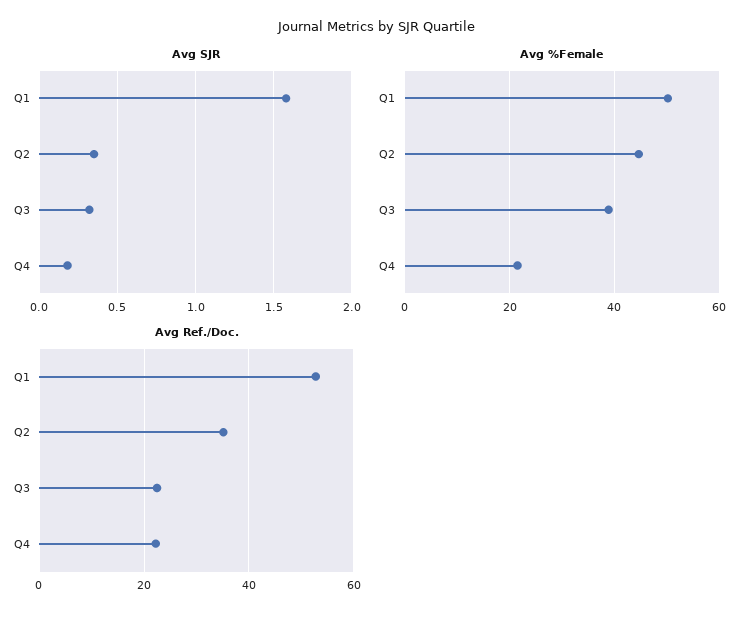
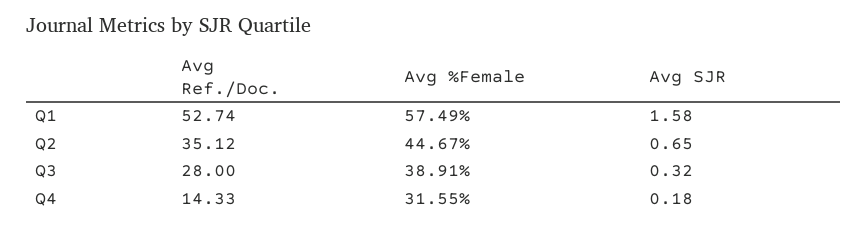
Avg SJR, Q2: 0.35 -> 0.65
Avg %Female, Q1: 50 -> 57.49
Avg %Female, Q4: 22 -> 31.55
Avg Ref./Doc., Q3: 22 -> 28
Avg Ref./Doc., Q4: 22 -> 14.33

